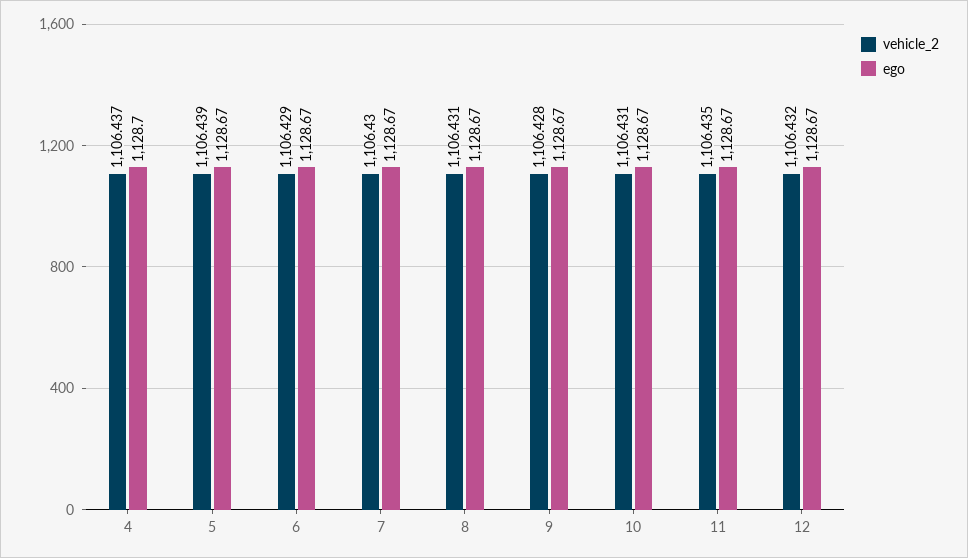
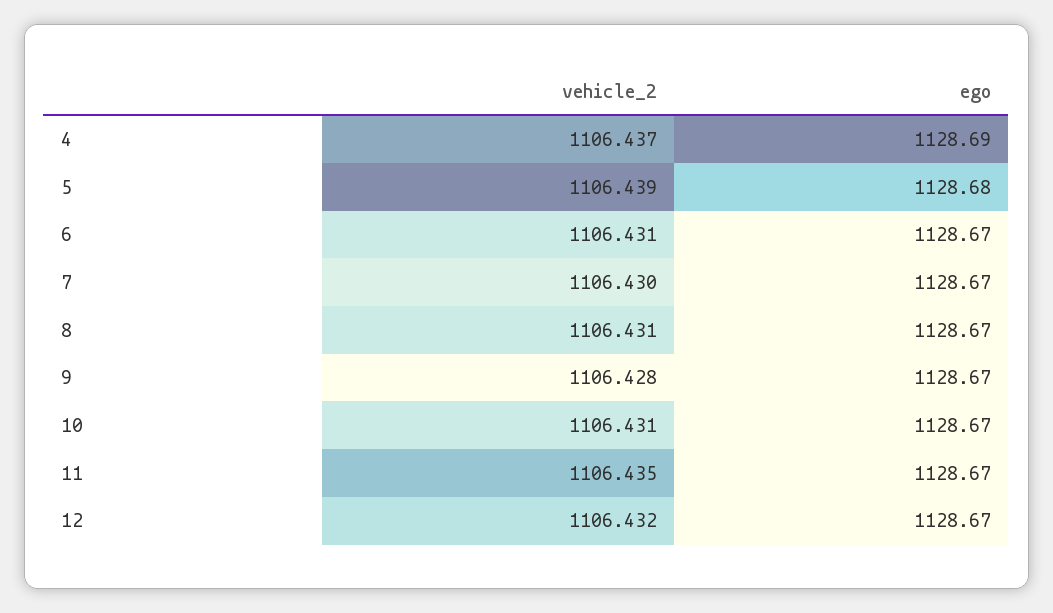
ego, 4: 1128.7 -> 1128.69
ego, 5: 1128.67 -> 1128.68
vehicle_2, 6: 1106.429 -> 1106.431

